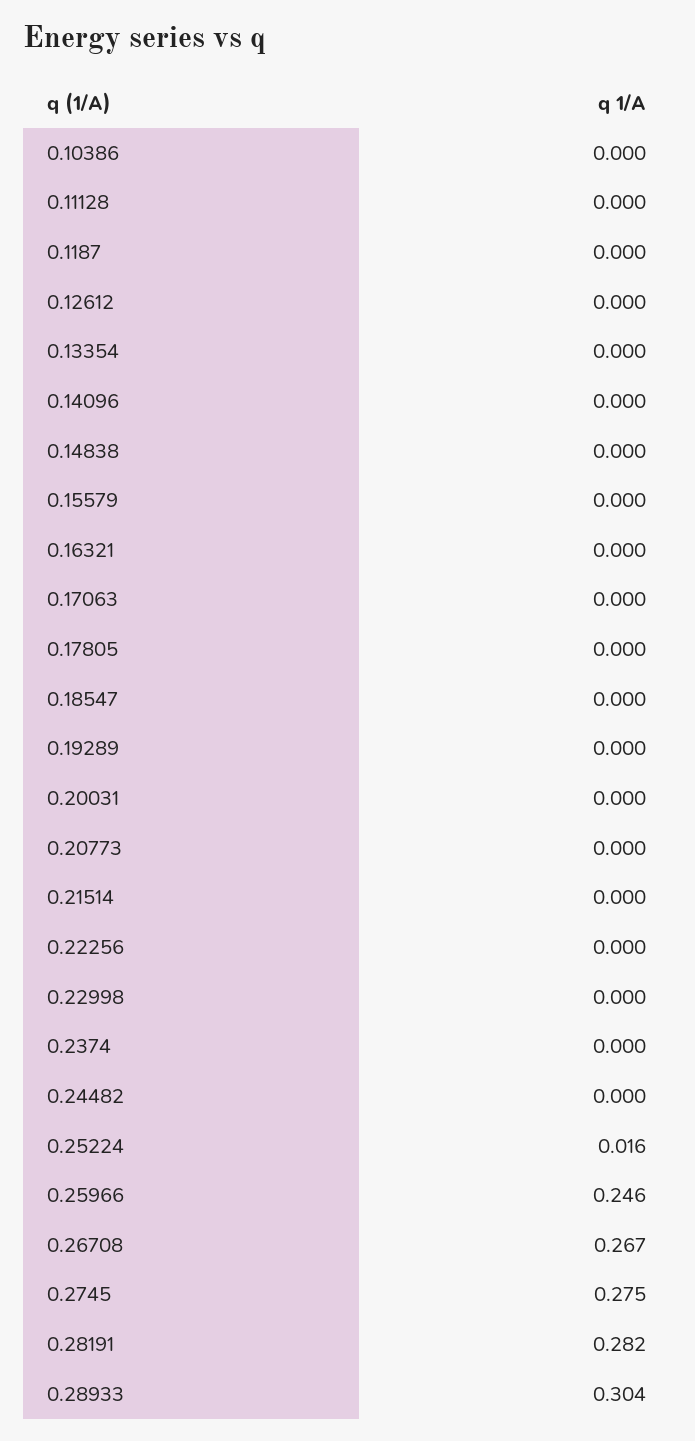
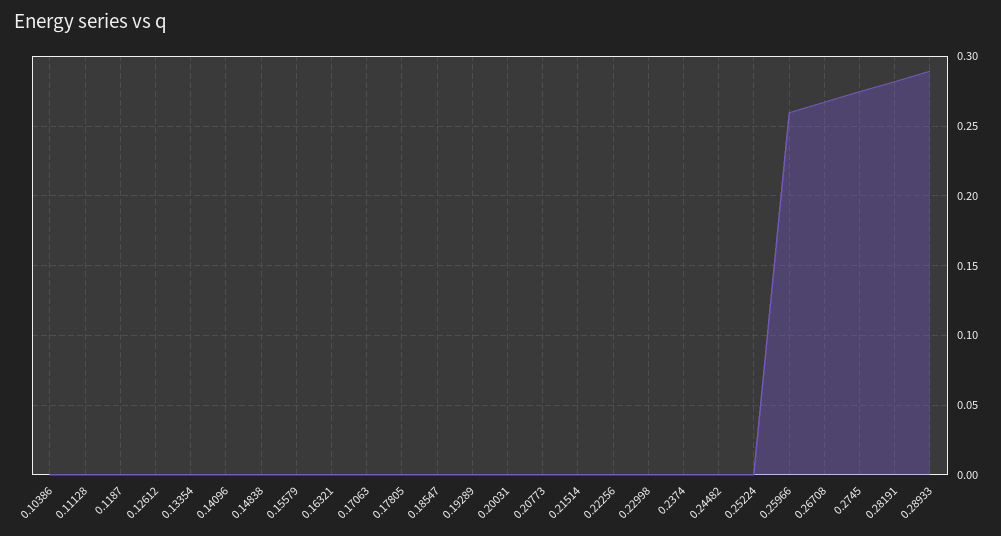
0.25224: 0.016 -> 0
0.25966: 0.246 -> 0.26
0.28933: 0.304 -> 0.29

